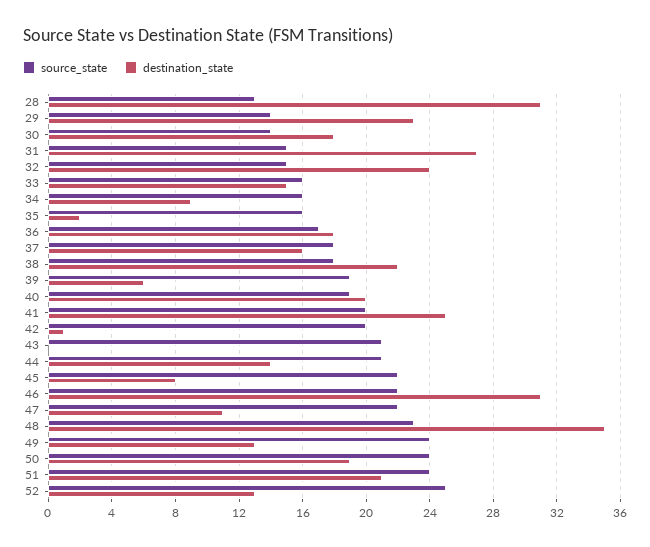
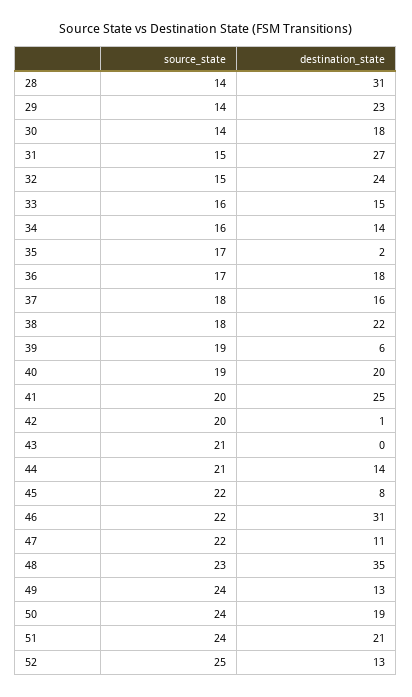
source_state, 28: 13 -> 14
destination_state, 34: 9 -> 14
source_state, 35: 16 -> 17

